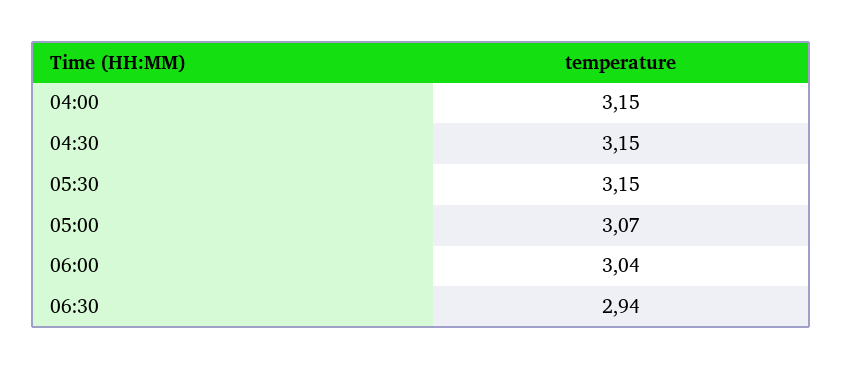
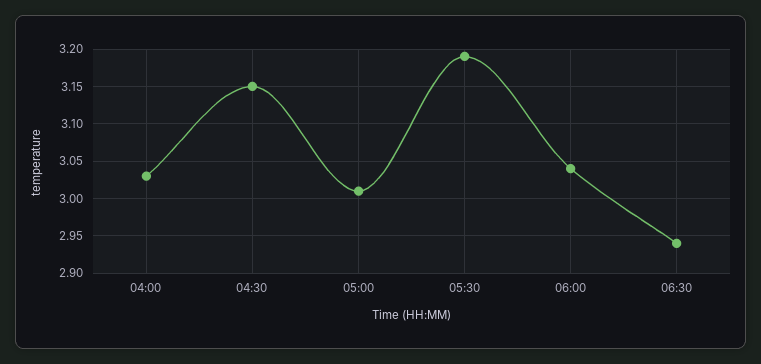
04:00: 3.15 -> 3.03
05:30: 3.15 -> 3.19
05:00: 3.07 -> 3.01

